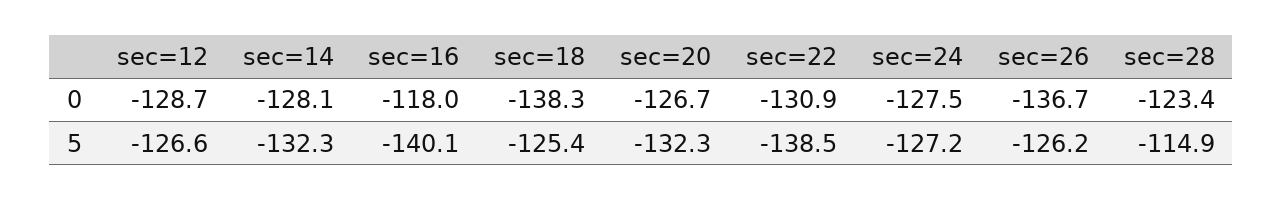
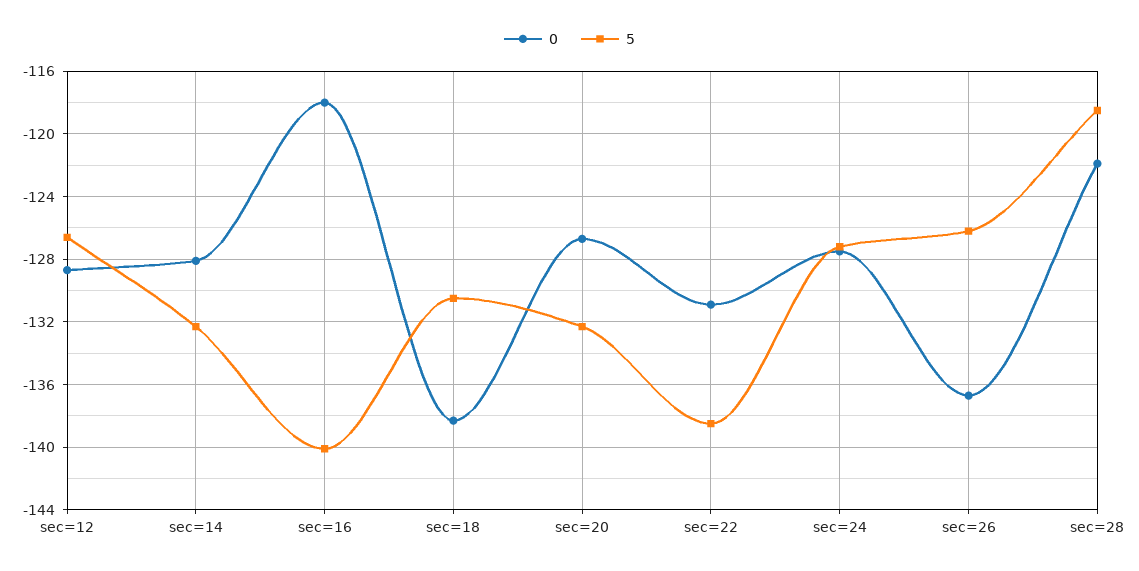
0, sec=28: -123.4 -> -122
5, sec=18: -125.4 -> -130.5
5, sec=28: -114.9 -> -118.5

